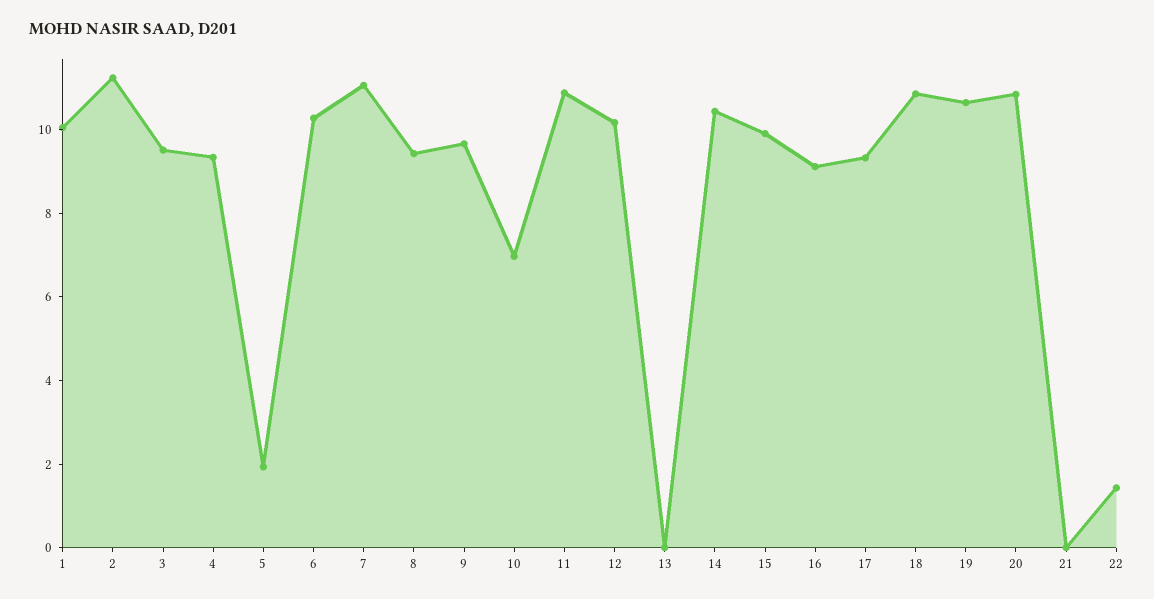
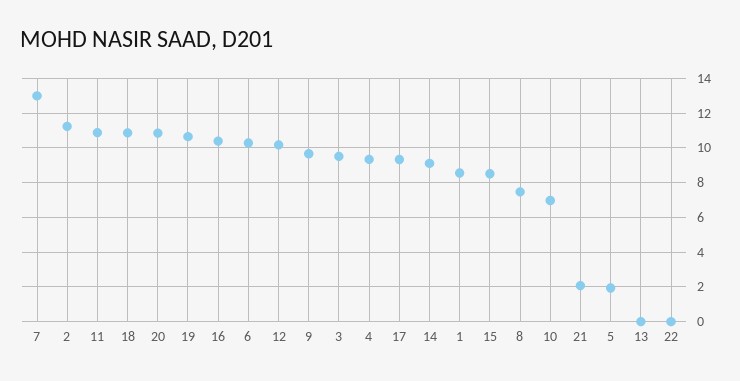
1: 10 -> 8.5
7: 11 -> 13
8: 9.5 -> 7.5
14: 10.5 -> 9
15: 10 -> 8.5
16: 9 -> 10.5
21: 0 -> 2
22: 1.5 -> 0

